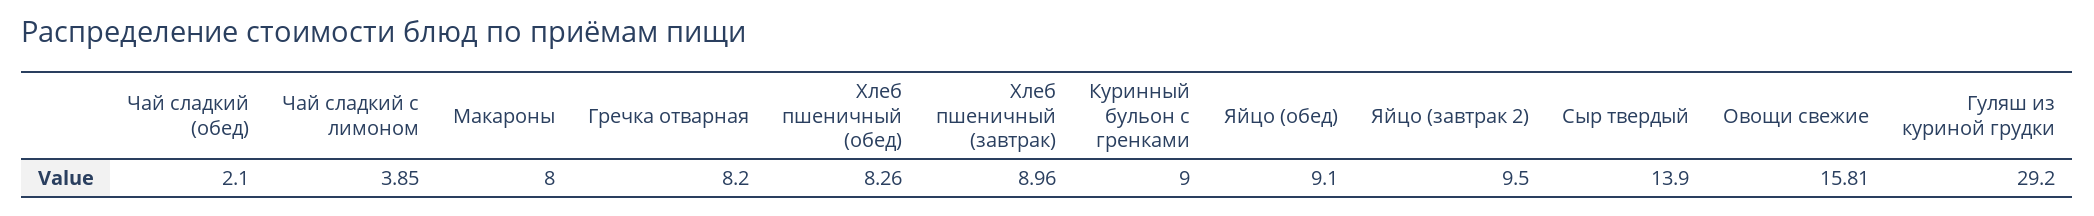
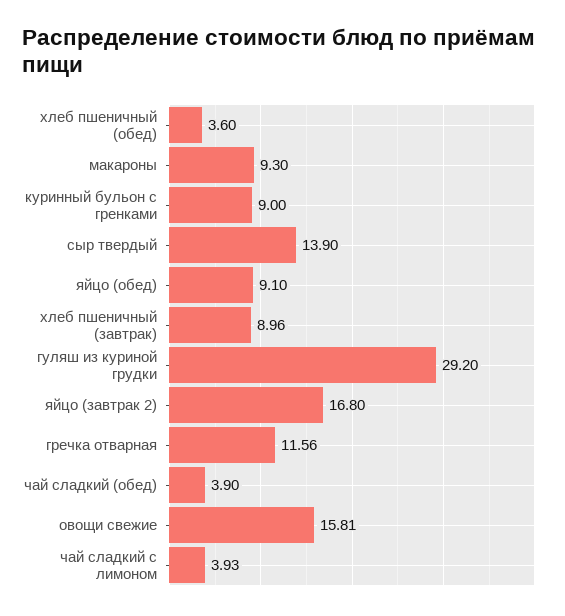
Чай сладкий (обед): 2.1 -> 3.9
Чай сладкий с лимоном: 3.85 -> 3.93
Макароны: 8 -> 9.3
Гречка отварная: 8.2 -> 11.56
Хлеб пшеничный (обед): 8.26 -> 3.6
Яйцо (завтрак 2): 9.5 -> 16.8

